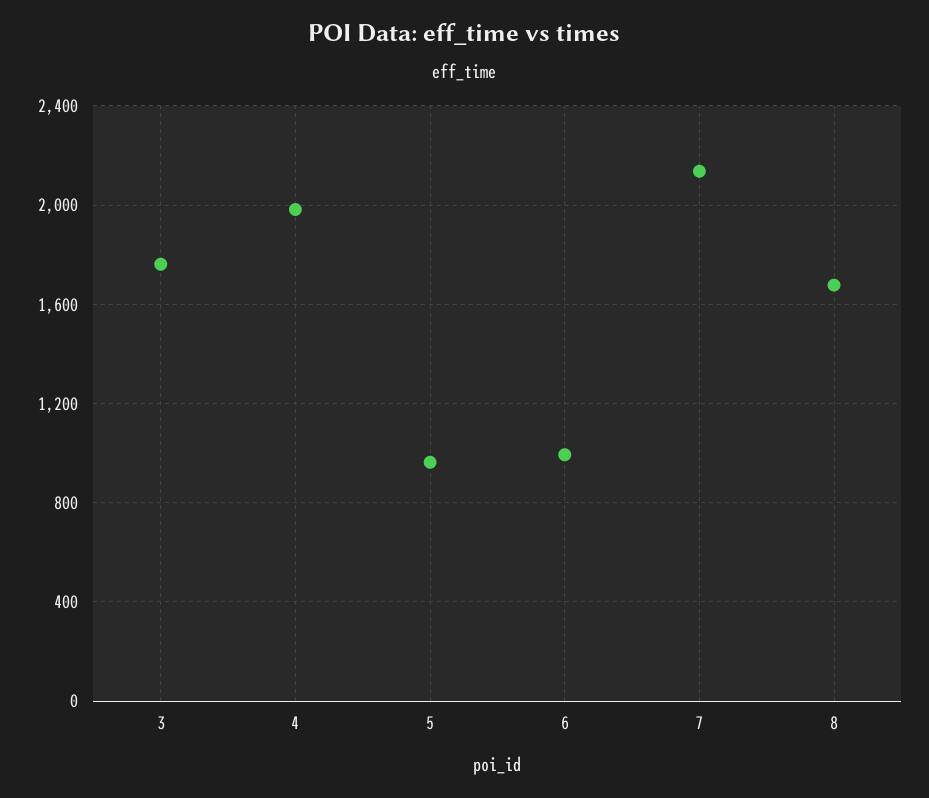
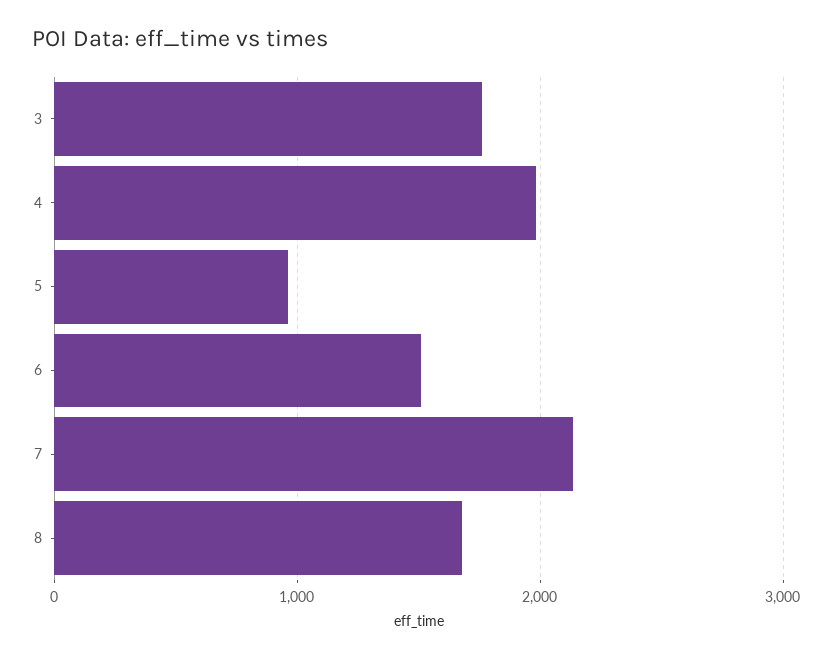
6: 1000 -> 1500

